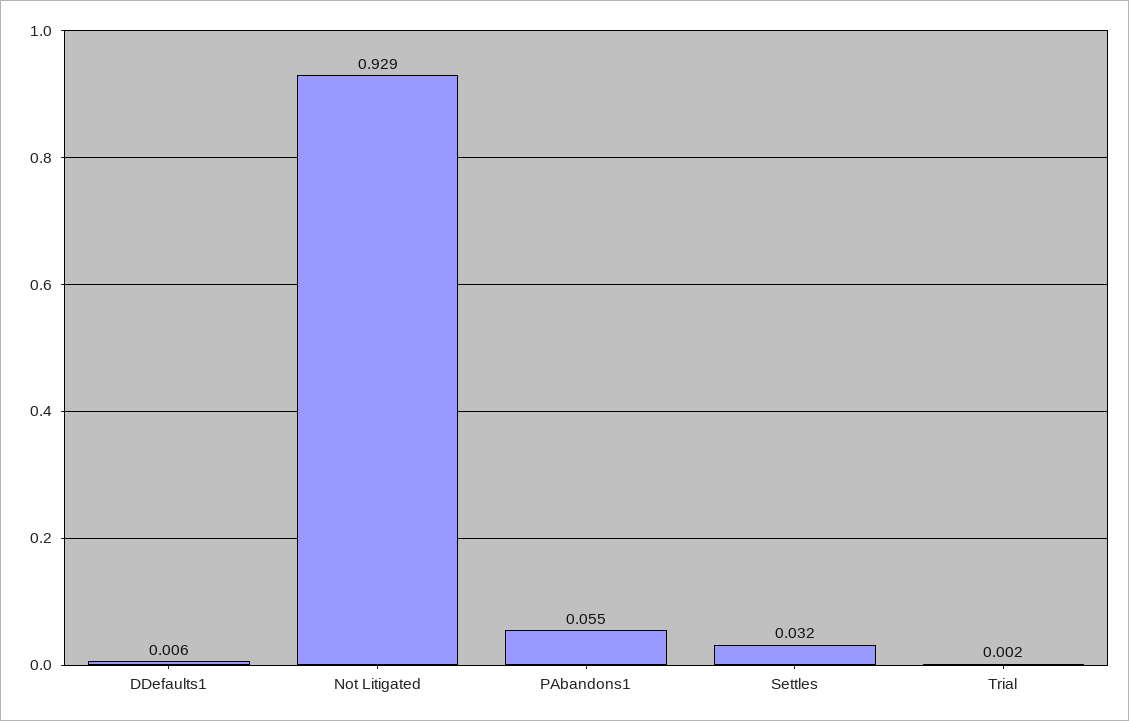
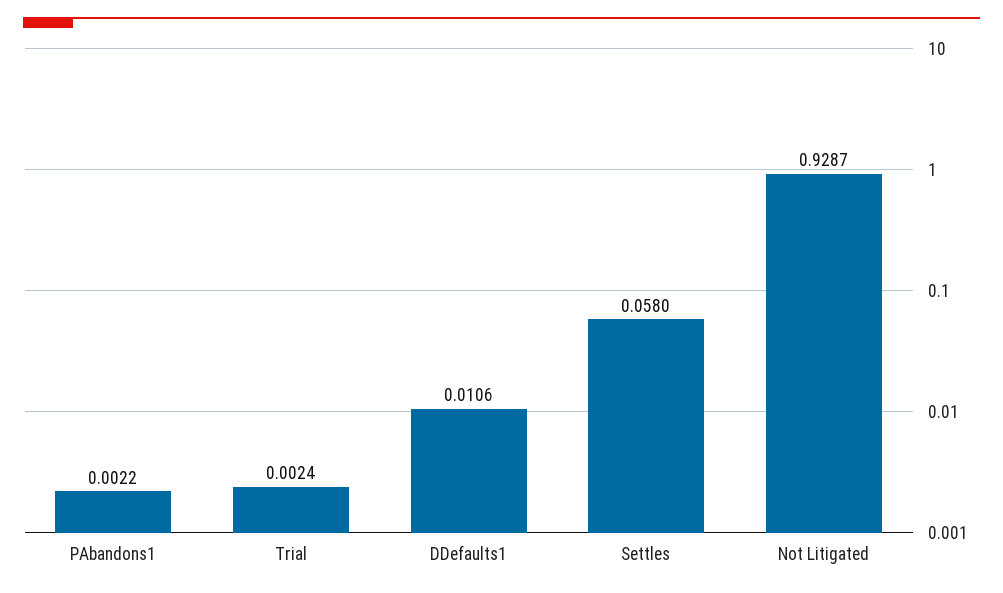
DDefaults1: 0.006 -> 0.0106
PAbandons1: 0.055 -> 0.0022
Settles: 0.032 -> 0.058

